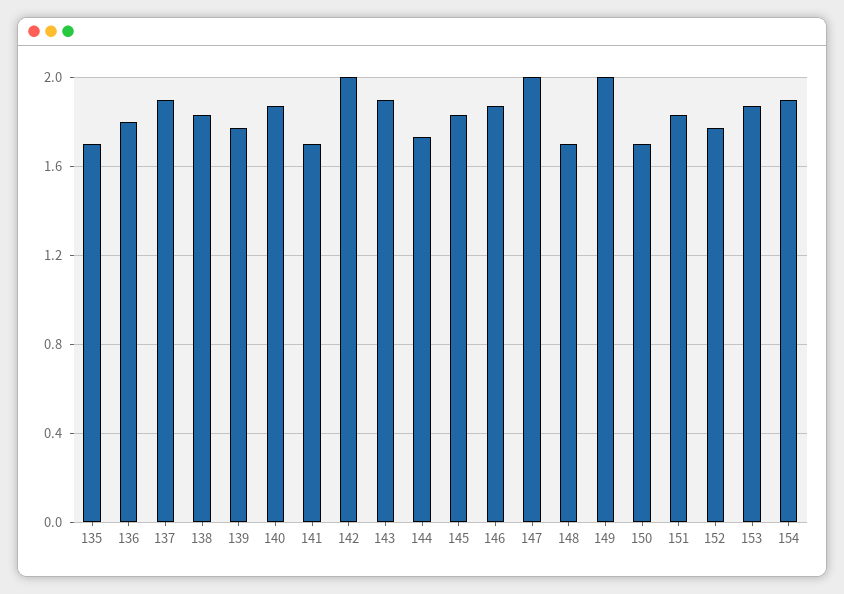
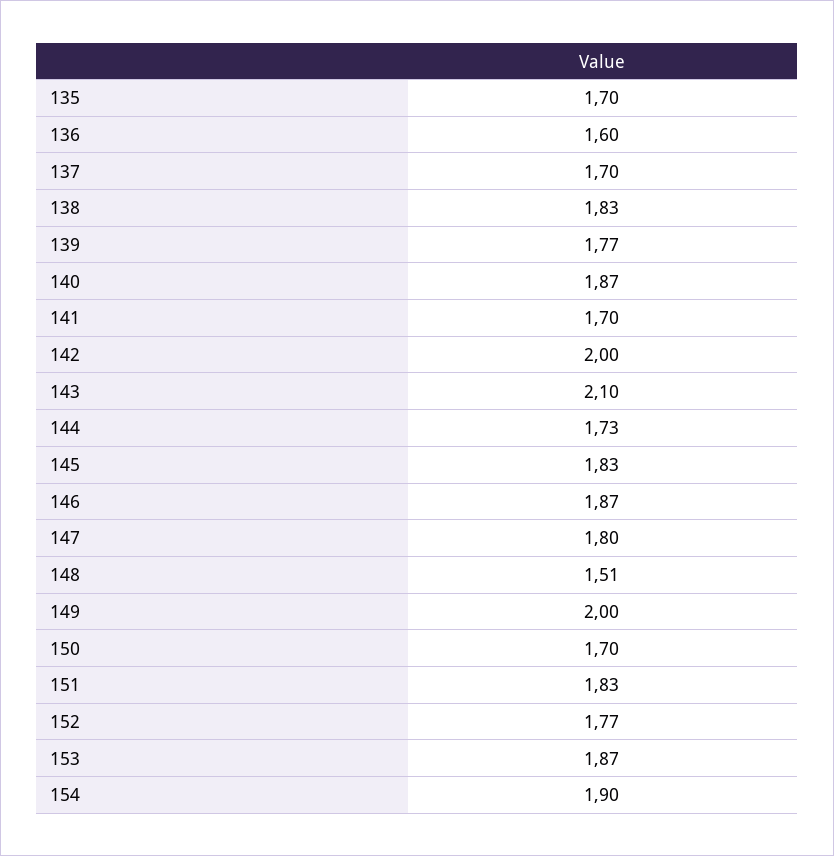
136: 1.8 -> 1.6
137: 1.9 -> 1.7
143: 1.9 -> 2.1
147: 2 -> 1.8
148: 1.7 -> 1.51

